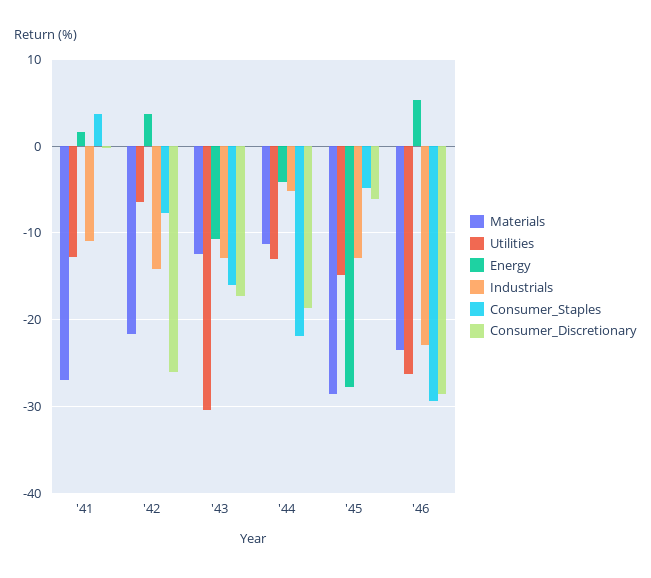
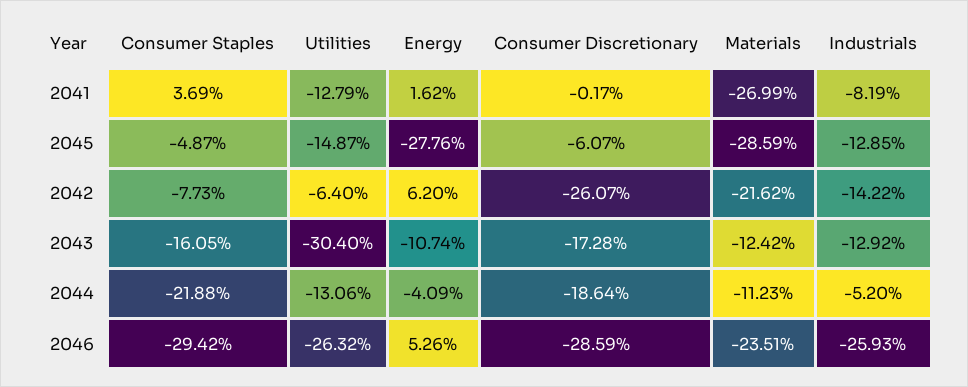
Industrials, '41: -11 -> -8.19
Energy, '42: 4 -> 6.2
Industrials, '46: -23 -> -25.93

